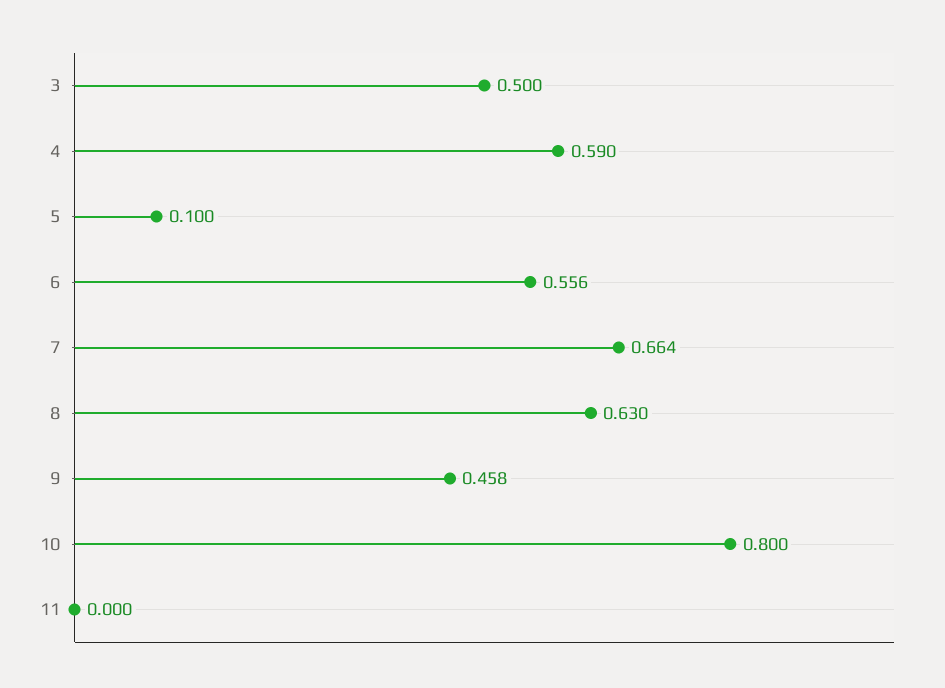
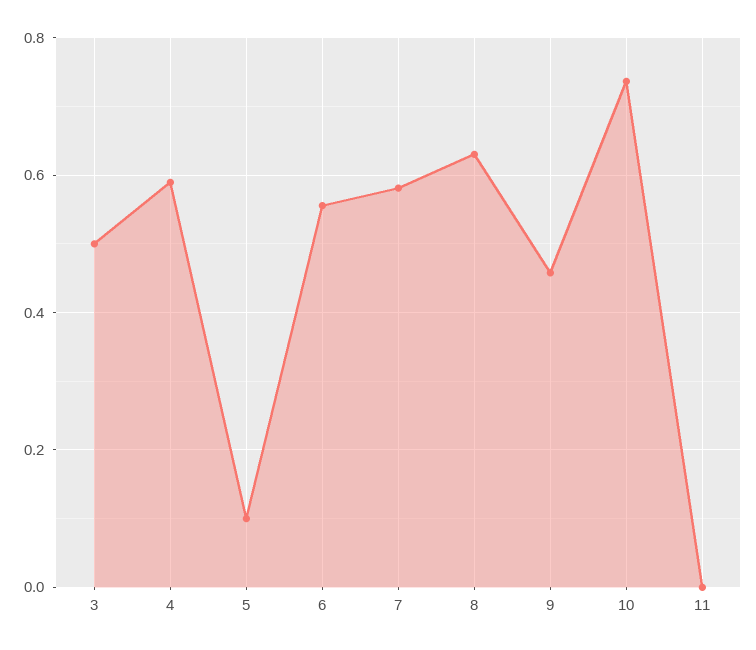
7: 0.664 -> 0.58
10: 0.8 -> 0.74

